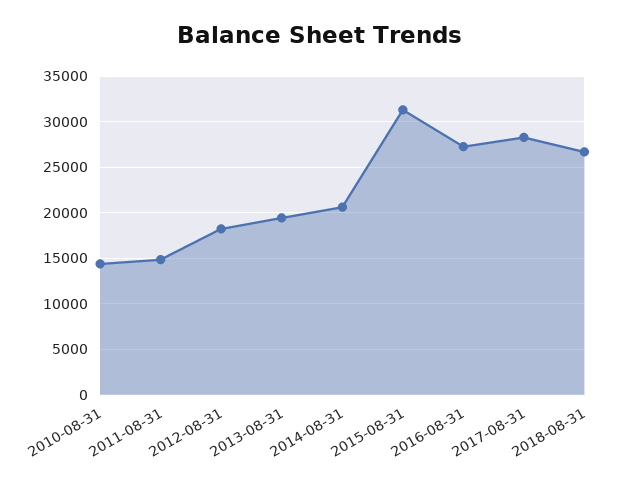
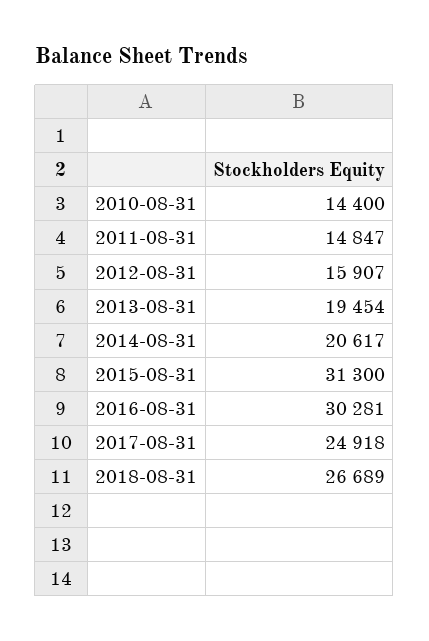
2012-08-31: 18000 -> 15907
2016-08-31: 27000 -> 30281
2017-08-31: 28000 -> 24918

